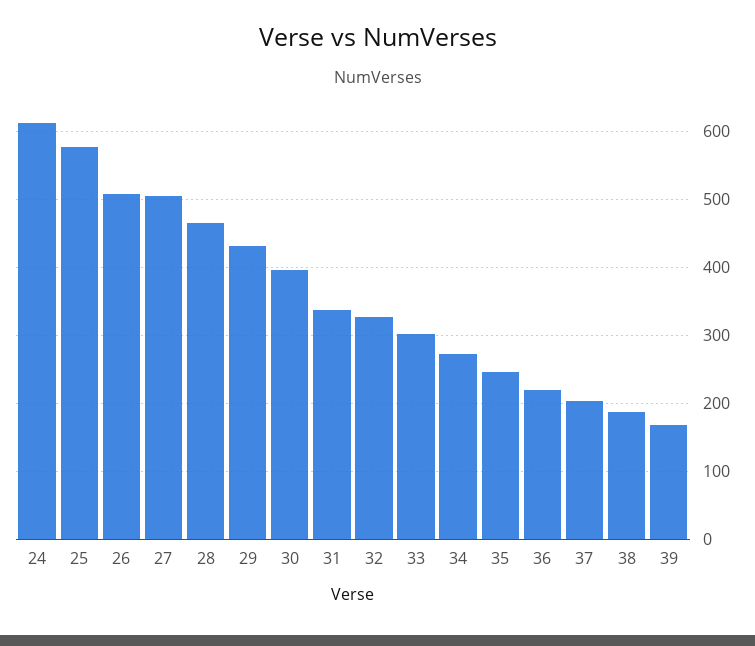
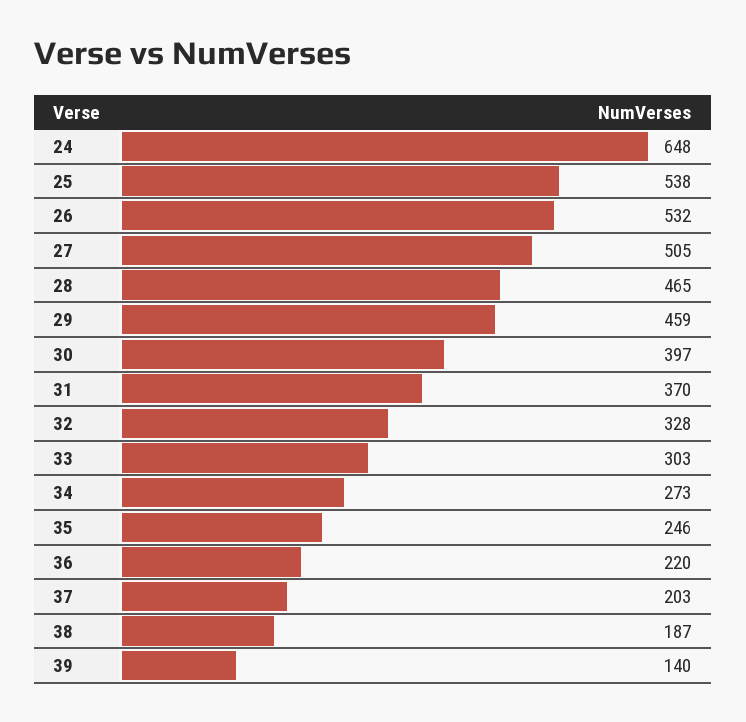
24: 610 -> 648
25: 580 -> 538
26: 510 -> 532
29: 430 -> 459
31: 340 -> 370
39: 170 -> 140

